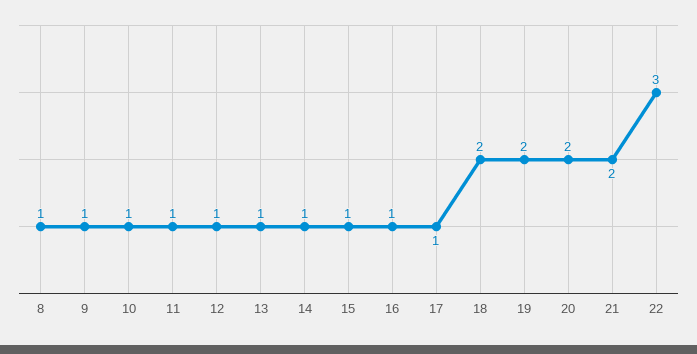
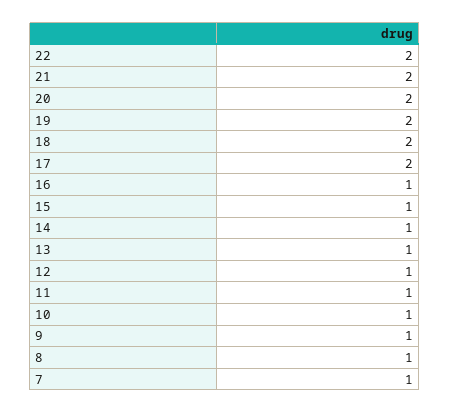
17: 1 -> 2
22: 3 -> 2
7: none -> 1

